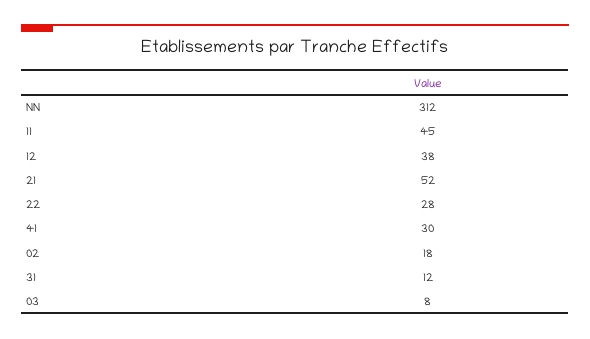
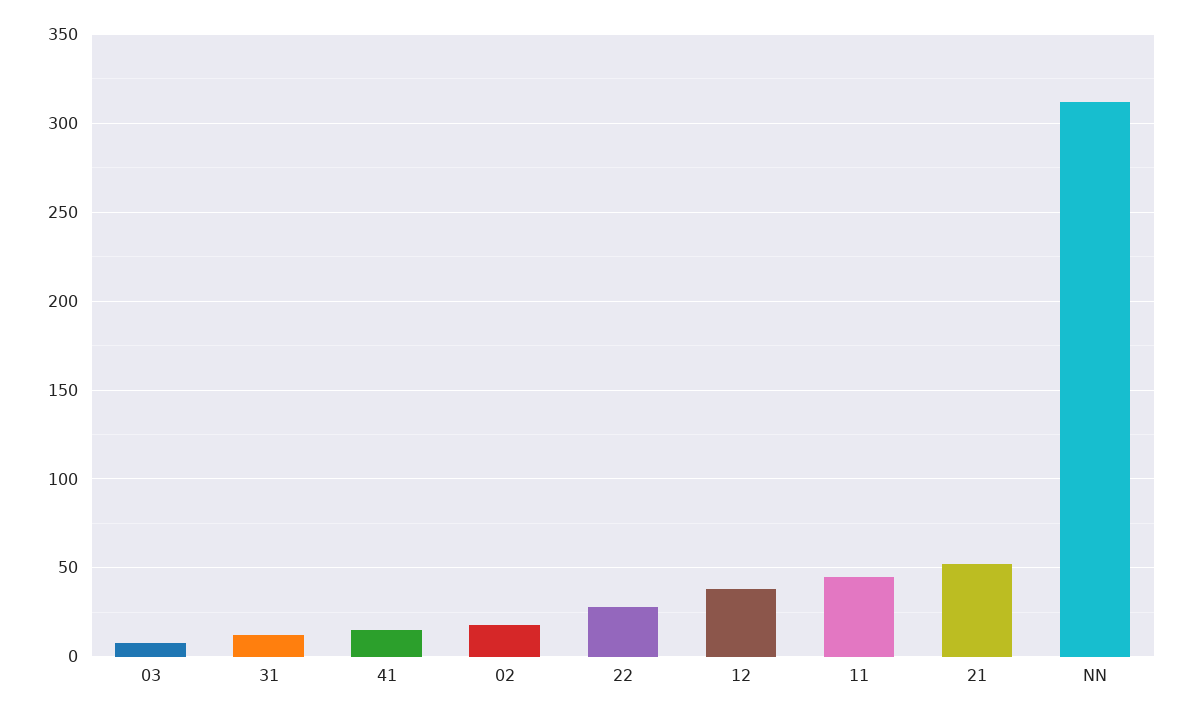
41: 30 -> 15

